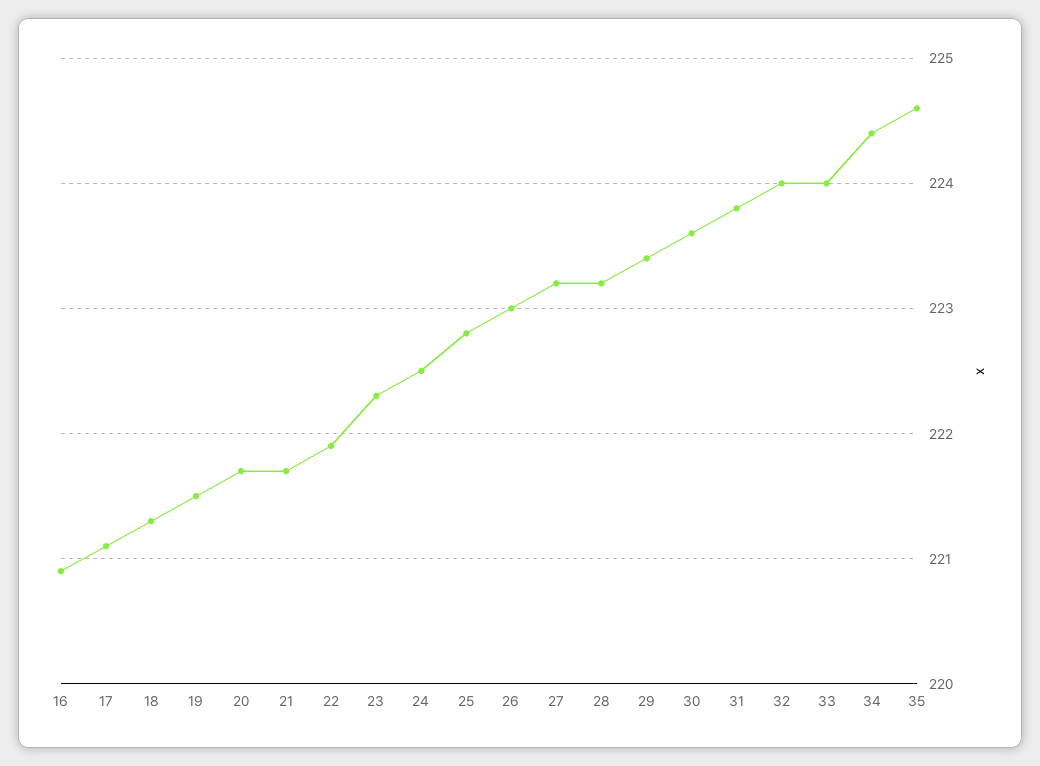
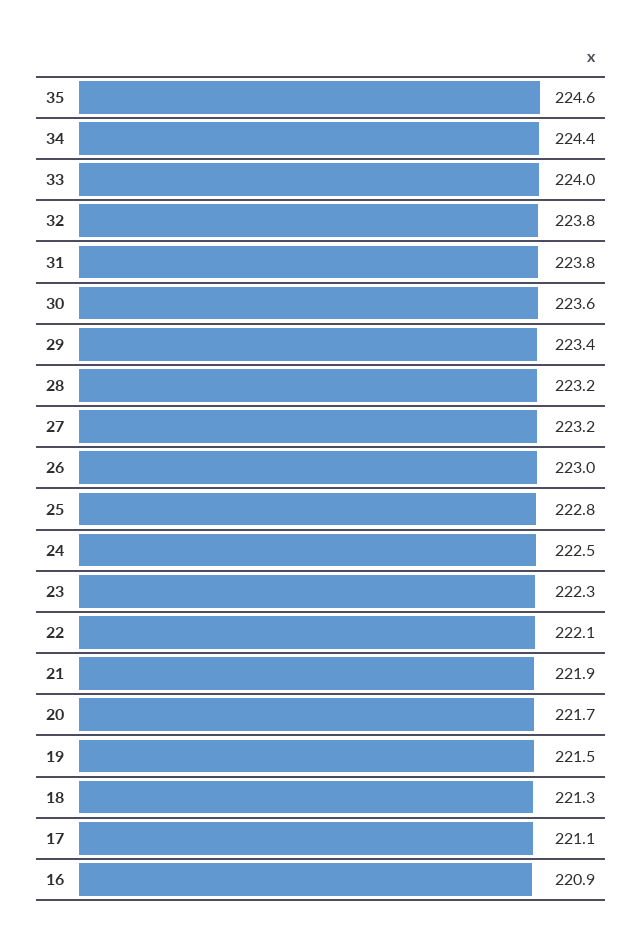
21: 221.7 -> 221.9
22: 221.9 -> 222.1
32: 224 -> 223.8

